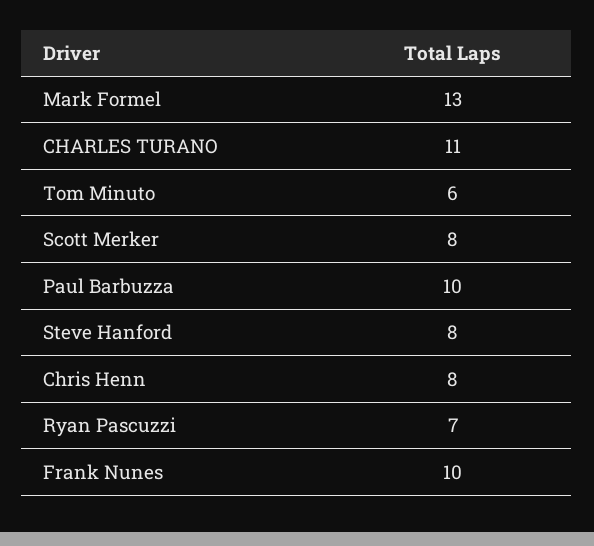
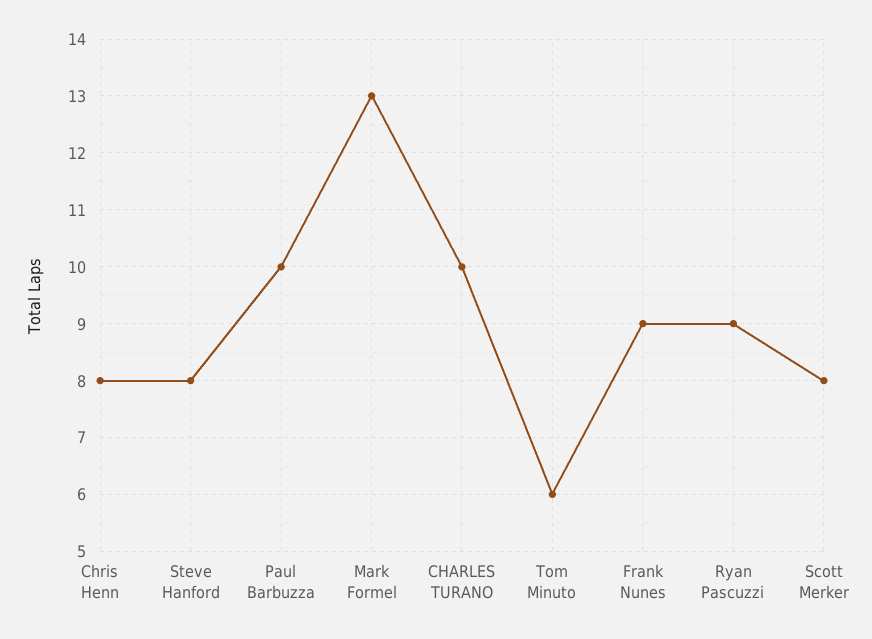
CHARLES TURANO: 11 -> 10
Ryan Pascuzzi: 7 -> 9
Frank Nunes: 10 -> 9

